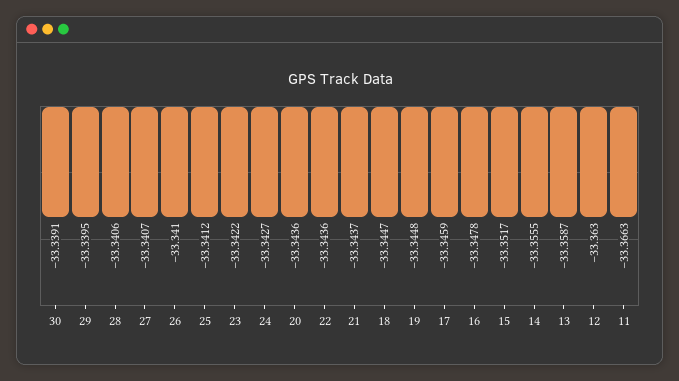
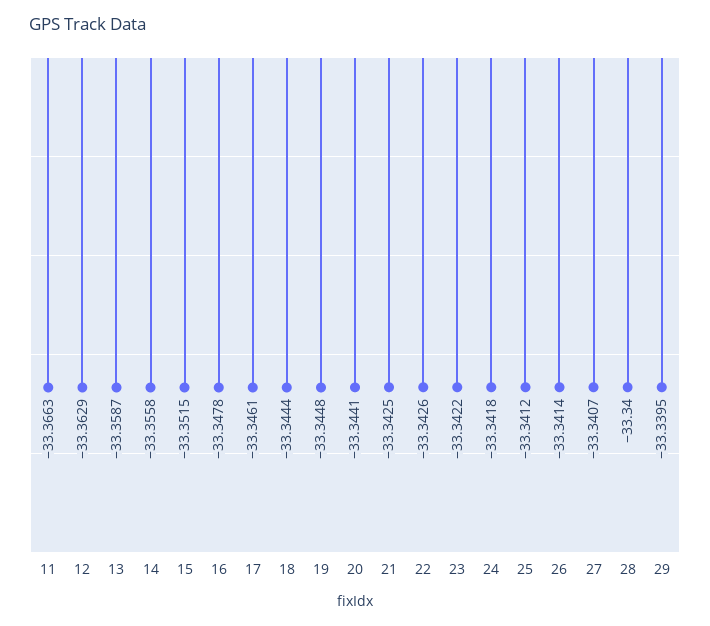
30: -33.3391 -> none
28: -33.3406 -> -33.34
26: -33.341 -> -33.3414
24: -33.3427 -> -33.3418
20: -33.3436 -> -33.3441
22: -33.3436 -> -33.3426
21: -33.3437 -> -33.3425
18: -33.3447 -> -33.3444
17: -33.3459 -> -33.3461
15: -33.3517 -> -33.3515
14: -33.3555 -> -33.3558
12: -33.363 -> -33.3629

